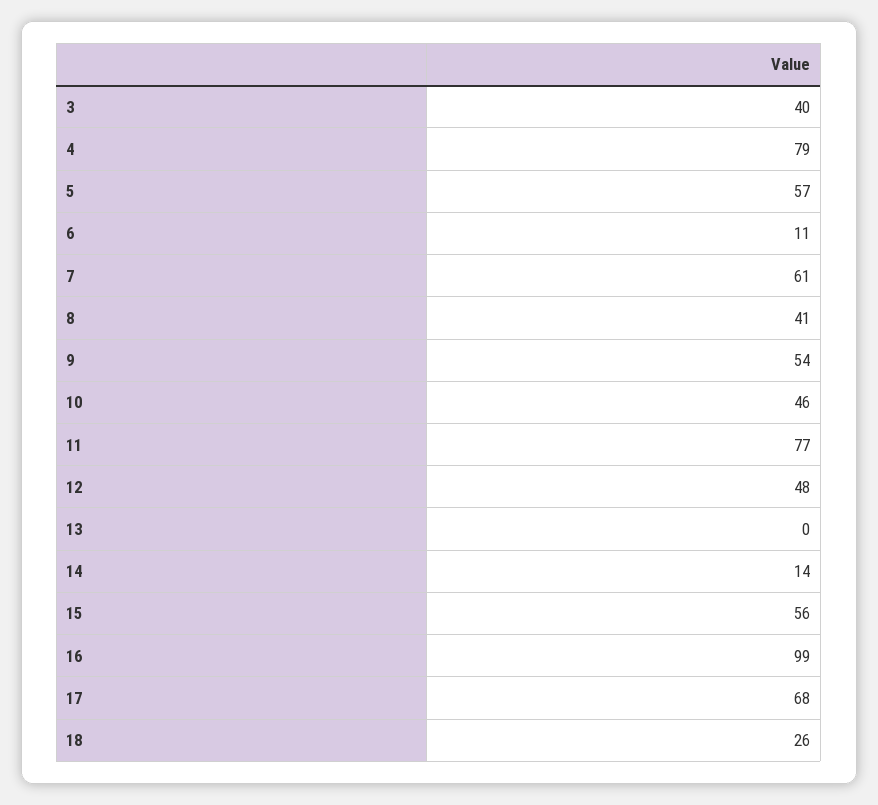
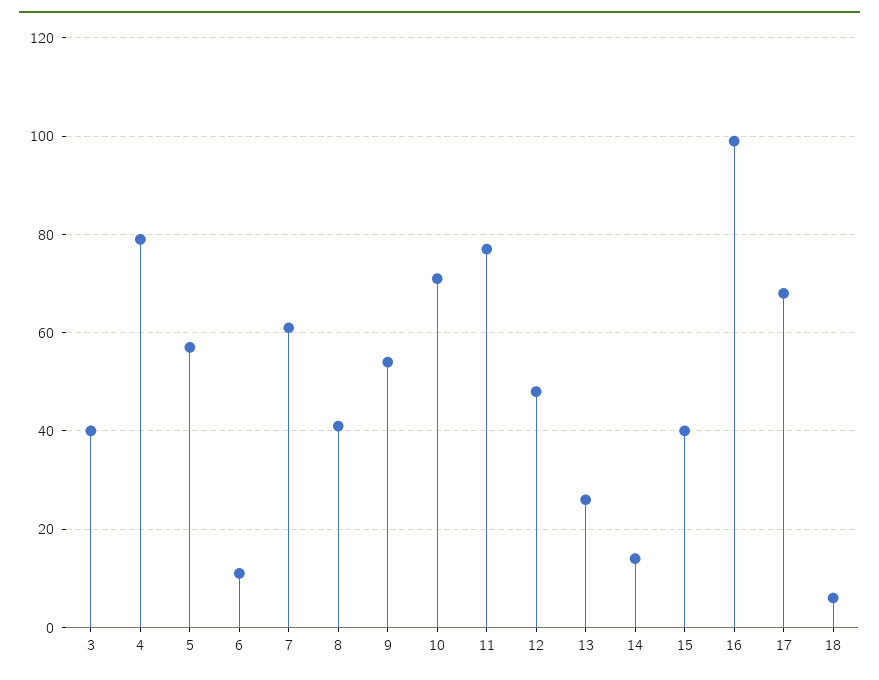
10: 46 -> 70
13: 0 -> 25
15: 56 -> 40
18: 26 -> 5

